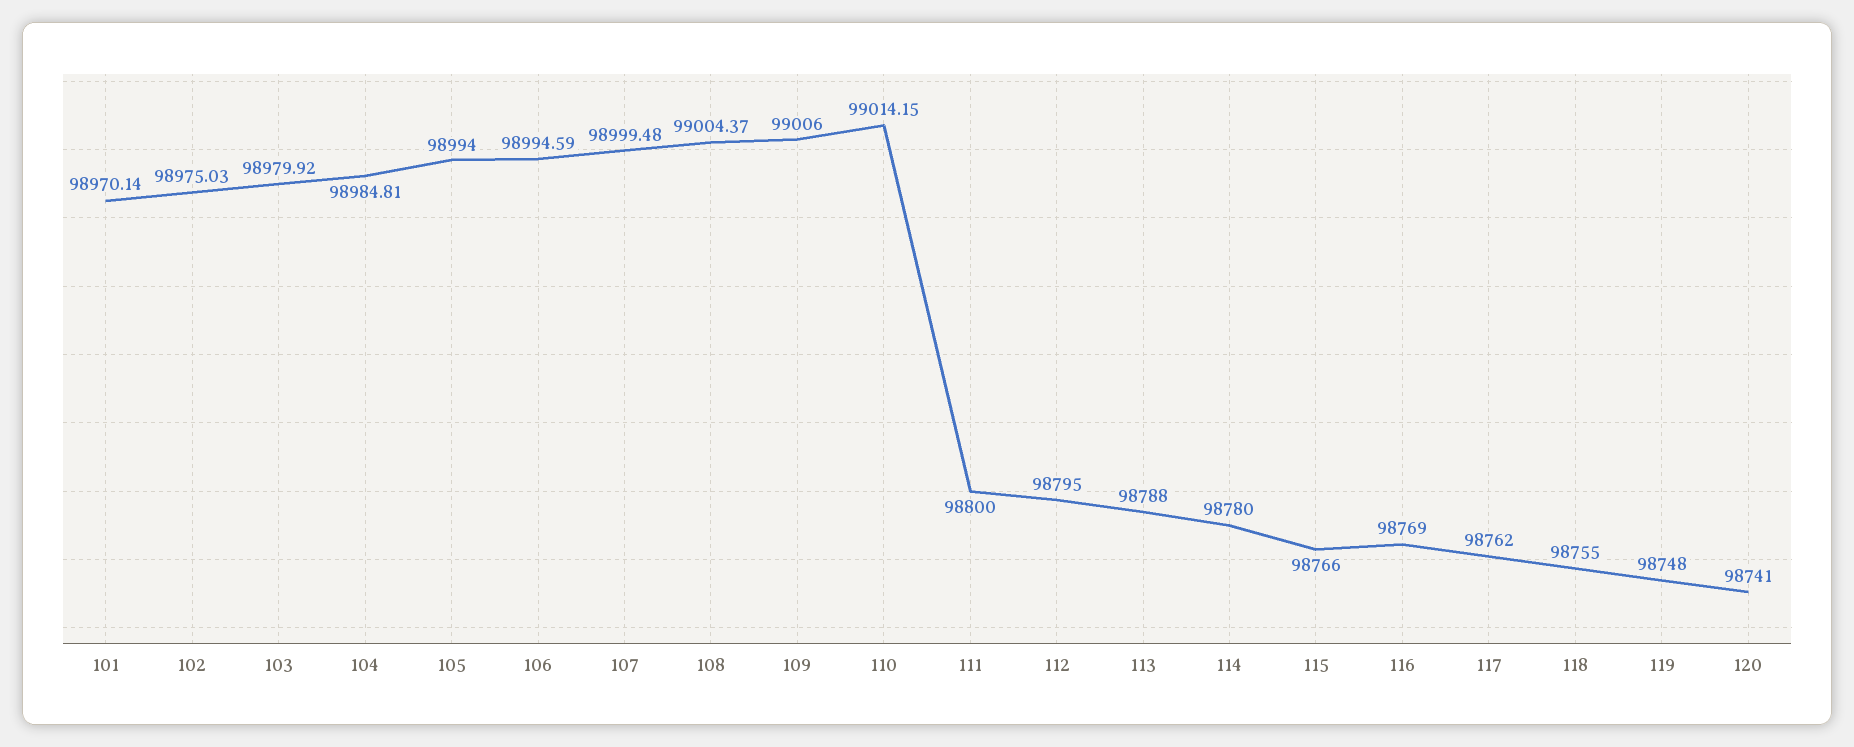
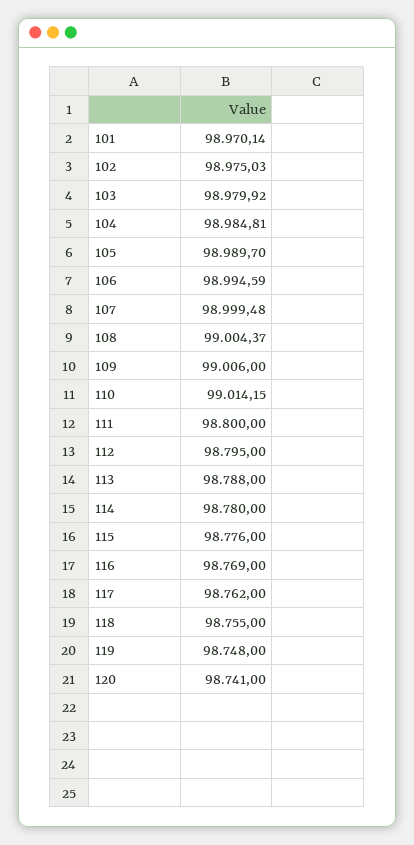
105: 98994 -> 98989.7
115: 98766 -> 98776

